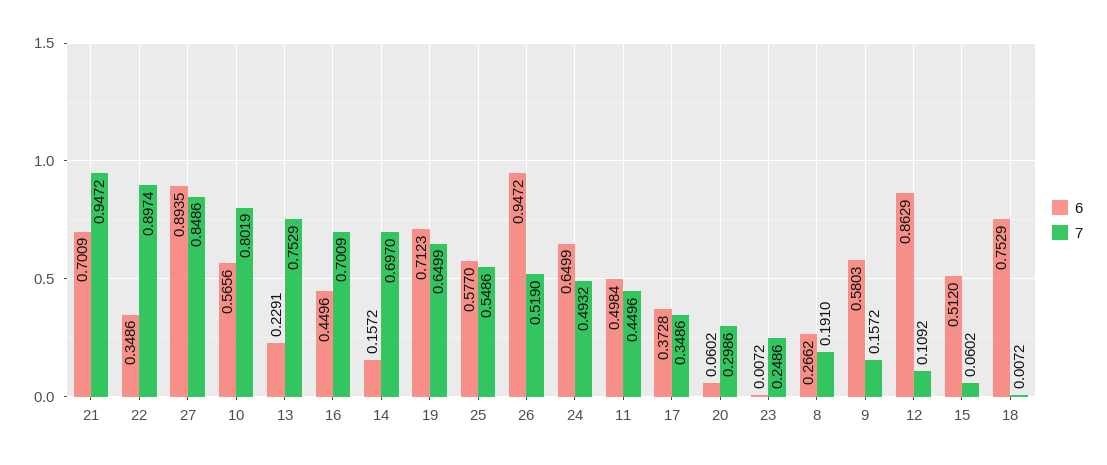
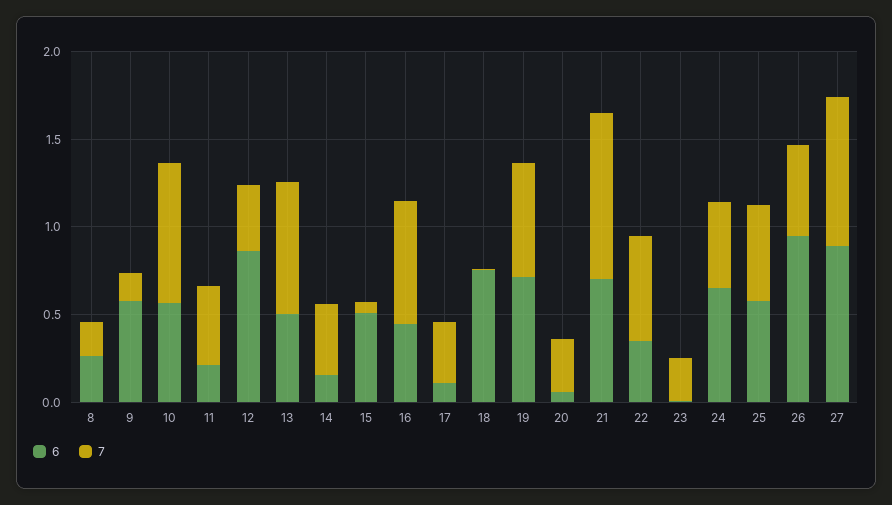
7, 22: 0.8974 -> 0.6
6, 13: 0.2291 -> 0.5
7, 14: 0.697 -> 0.4
6, 11: 0.4984 -> 0.2
6, 17: 0.3728 -> 0.1
7, 12: 0.1092 -> 0.4

